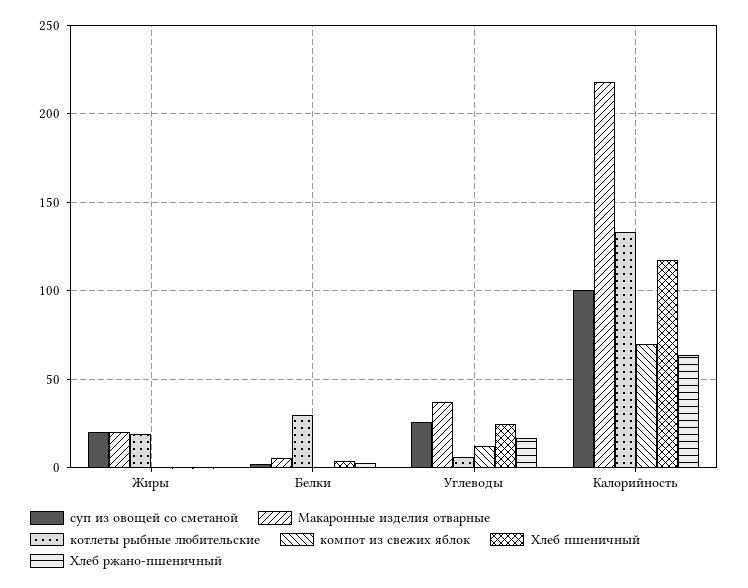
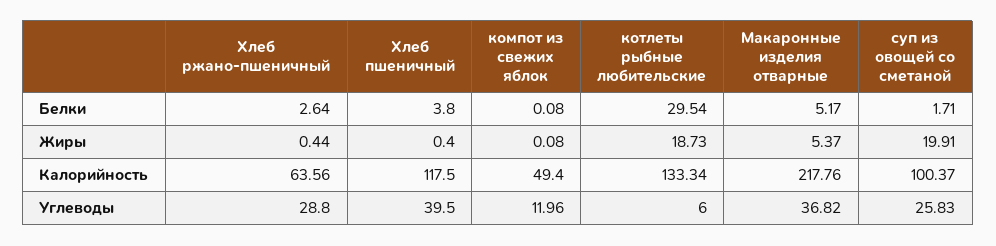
Макаронные изделия отварные, Жиры: 20 -> 5.37
Хлеб пшеничный, Углеводы: 25 -> 39.5
Хлеб ржано-пшеничный, Углеводы: 15 -> 28.8
компот из свежих яблок, Калорийность: 70 -> 49.4

